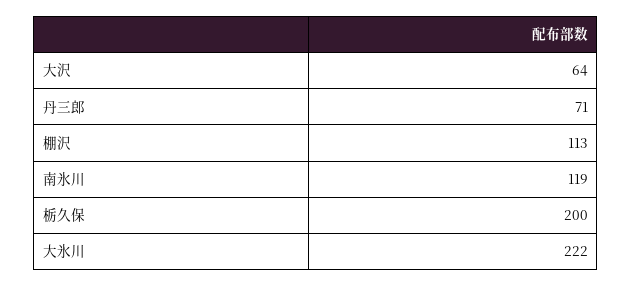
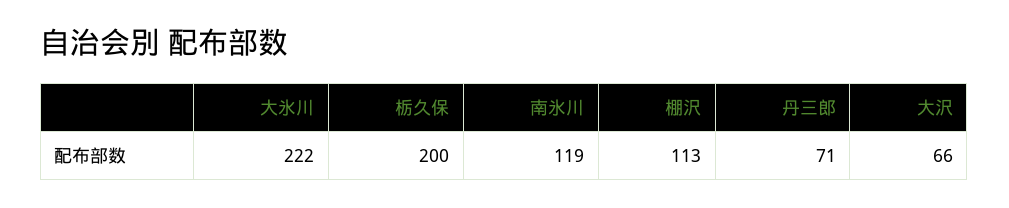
大沢: 64 -> 66

